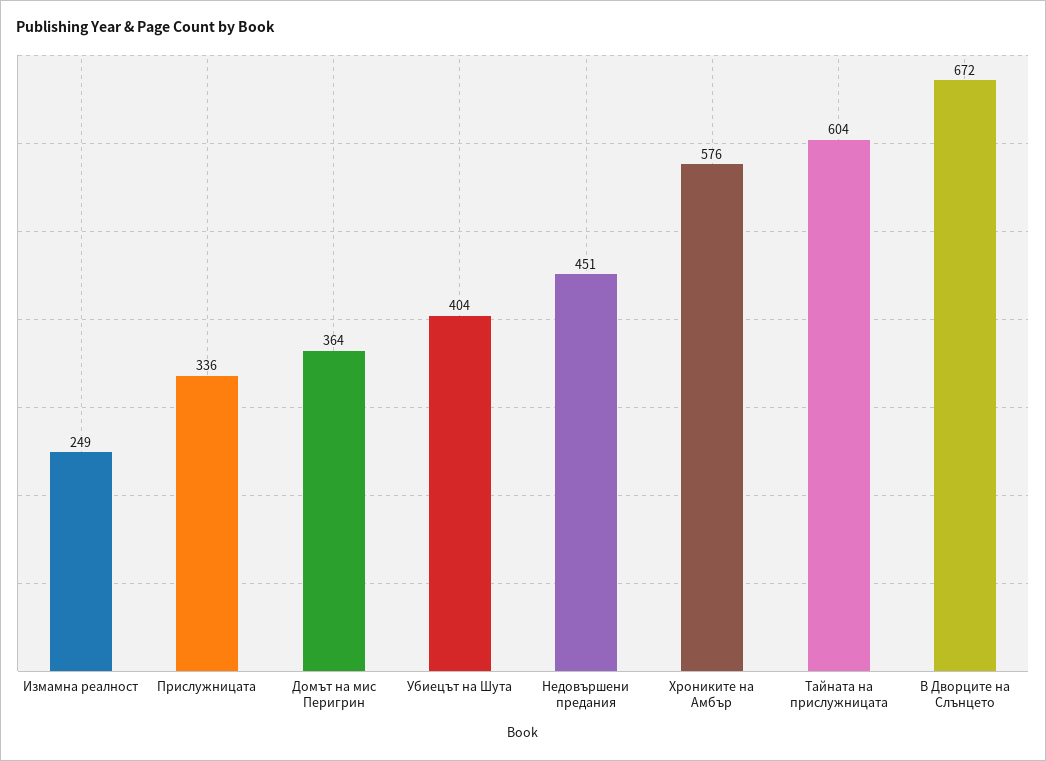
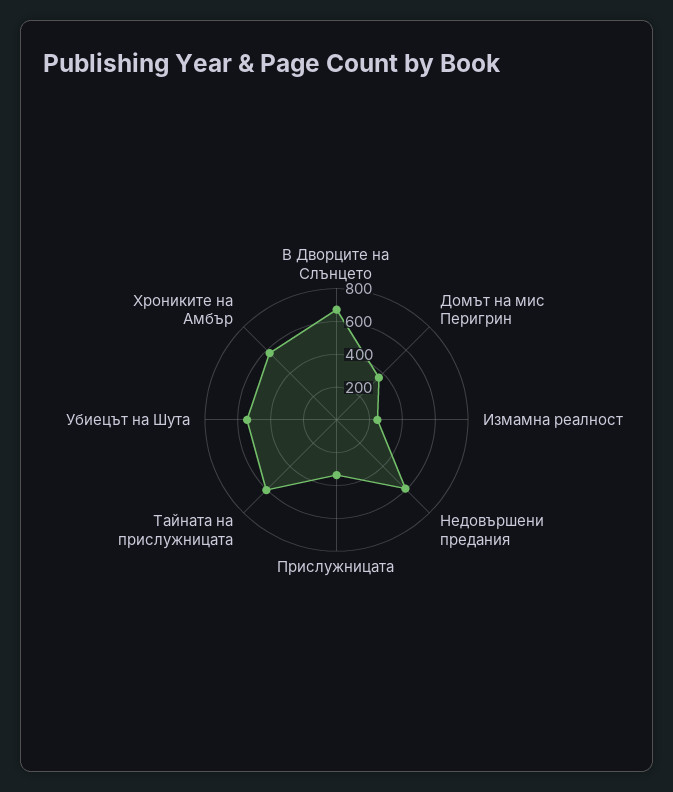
Убиецът на Шута: 404 -> 550
Недовършени предания: 451 -> 600

